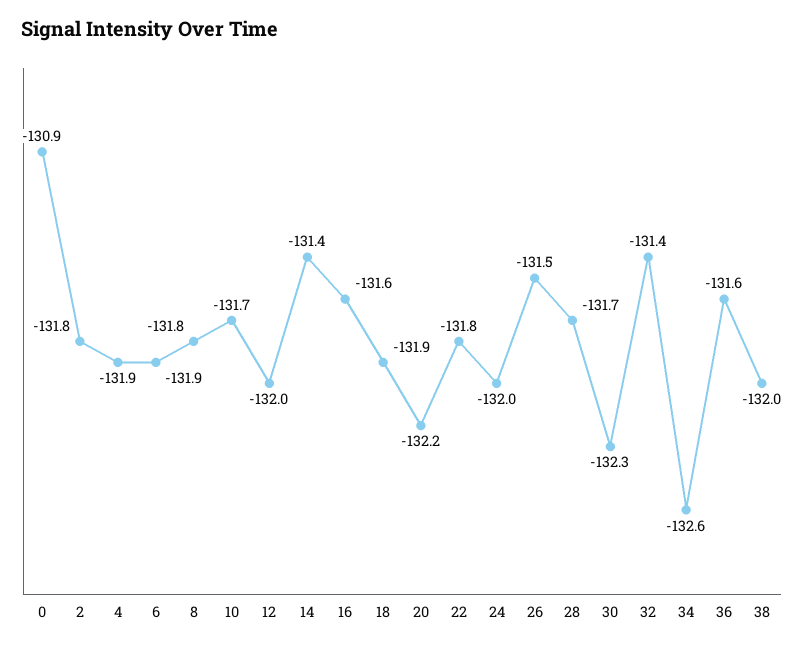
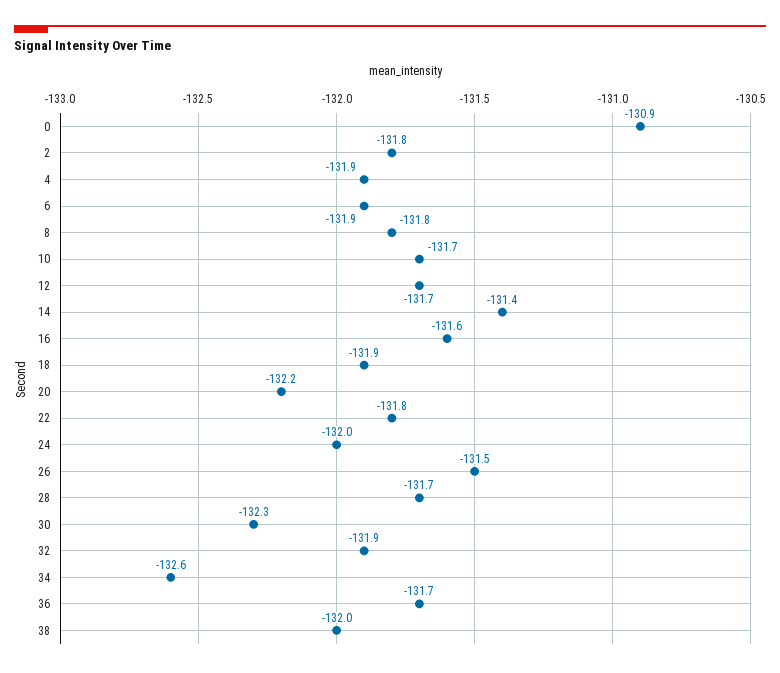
12: -132 -> -131.7
32: -131.4 -> -131.9
36: -131.6 -> -131.7

